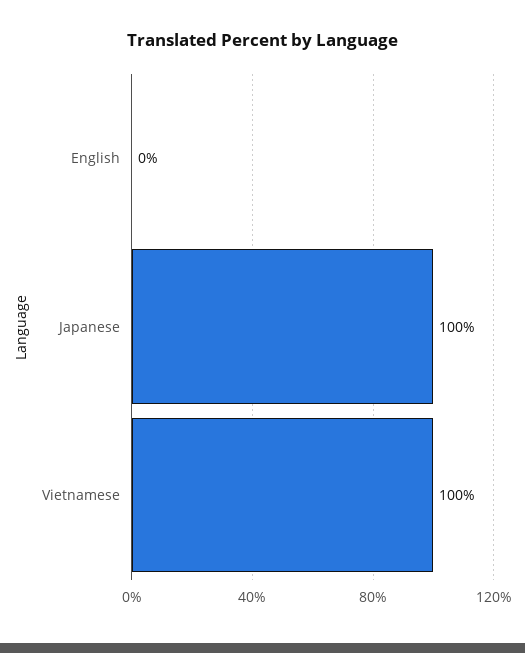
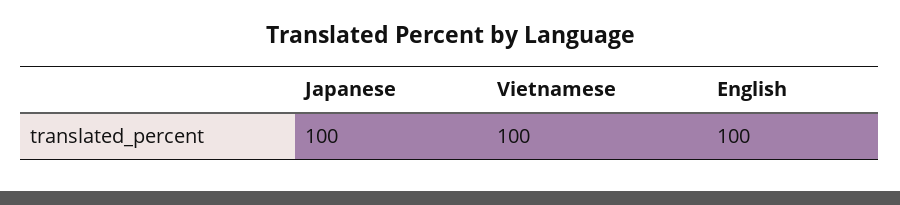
English: 0 -> 100

